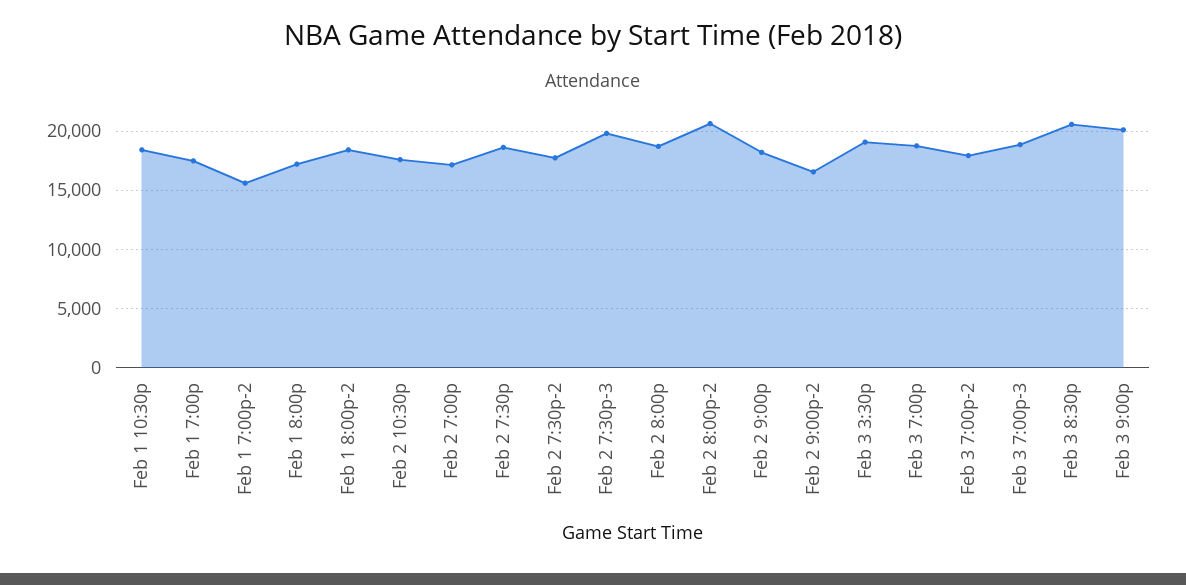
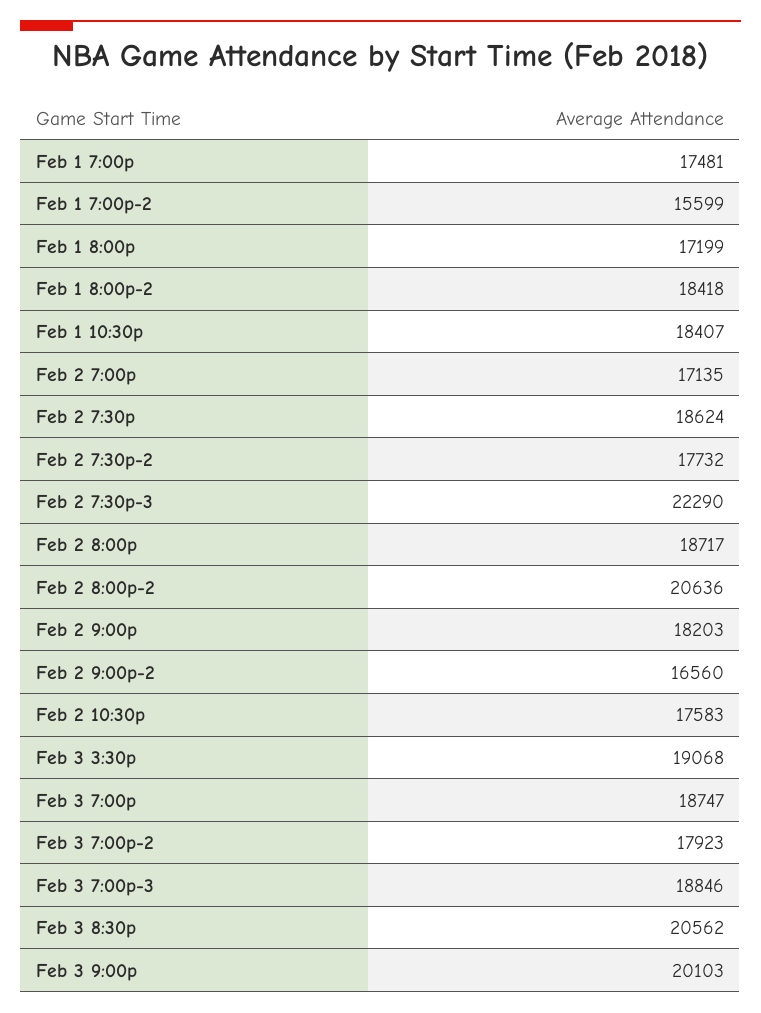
Feb 2 7:30p-3: 20000 -> 22290

